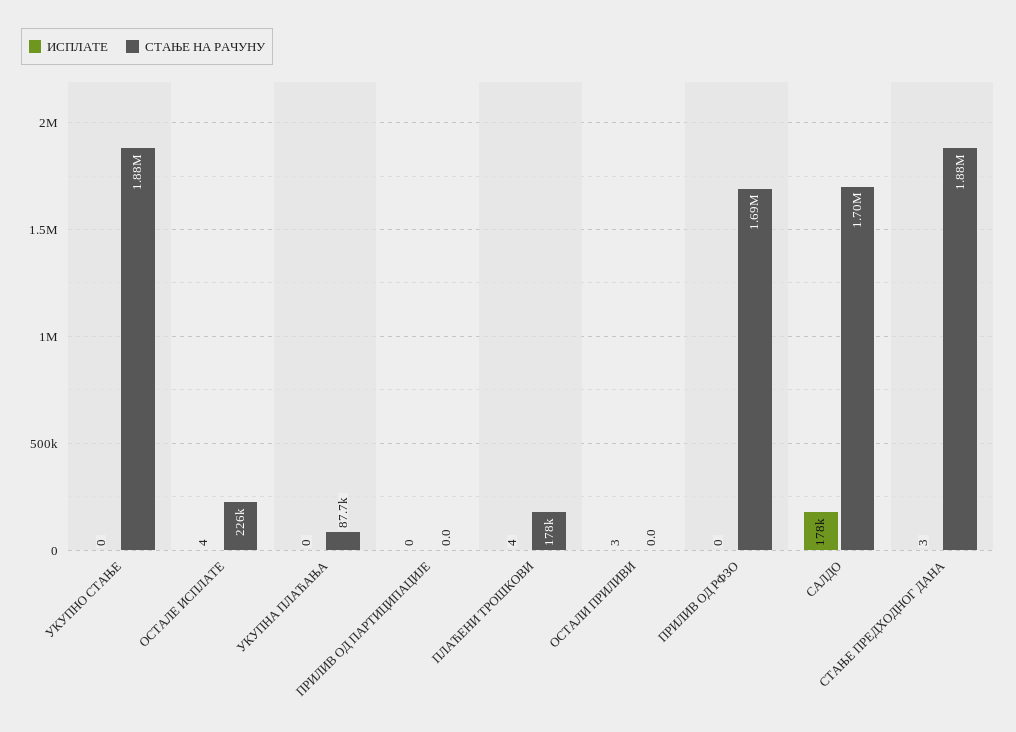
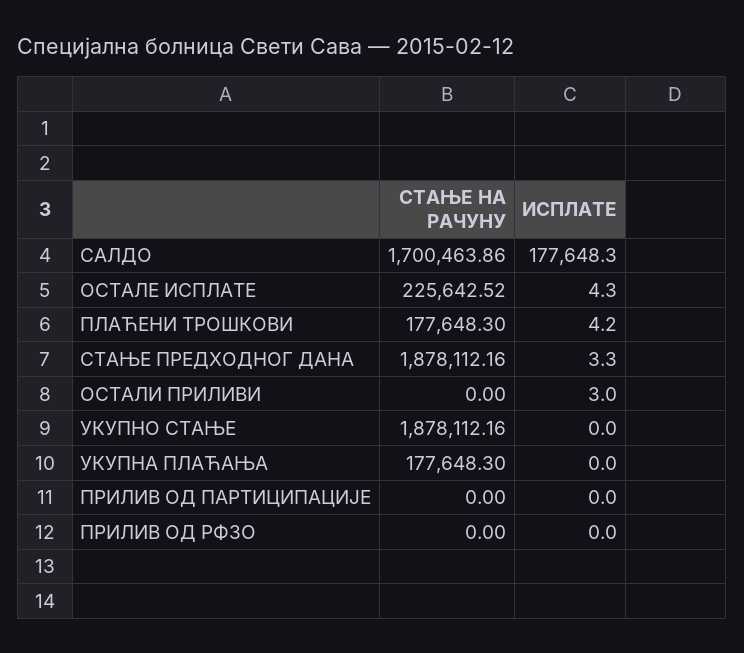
СТАЊЕ НА РАЧУНУ, УКУПНА ПЛАЋАЊА: 87700 -> 177648.3
СТАЊЕ НА РАЧУНУ, ПРИЛИВ ОД РФЗО: 1690000 -> 0

